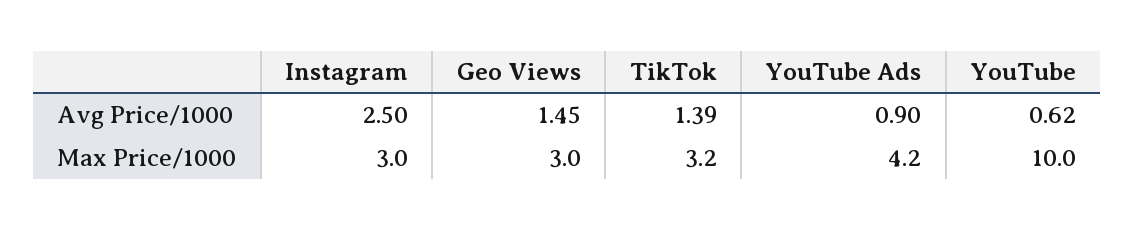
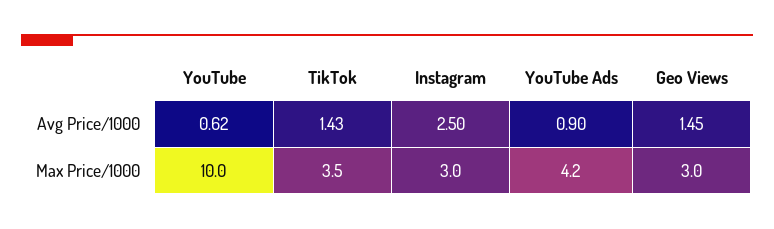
TikTok, Avg Price/1000: 1.39 -> 1.43
TikTok, Max Price/1000: 3.2 -> 3.5

